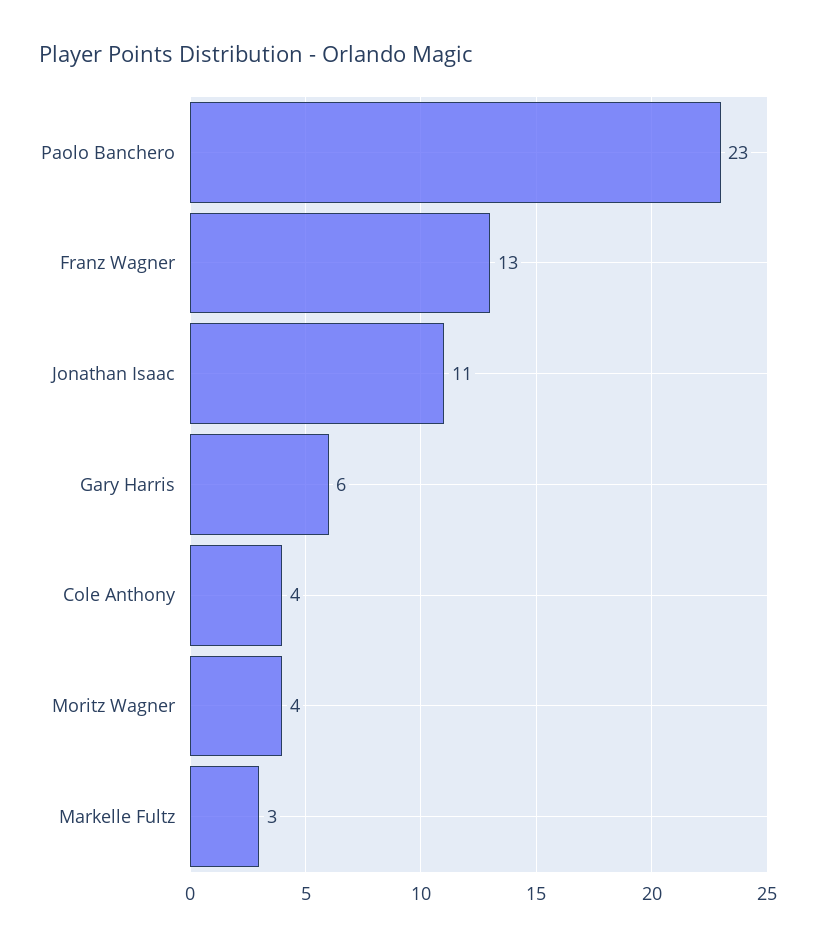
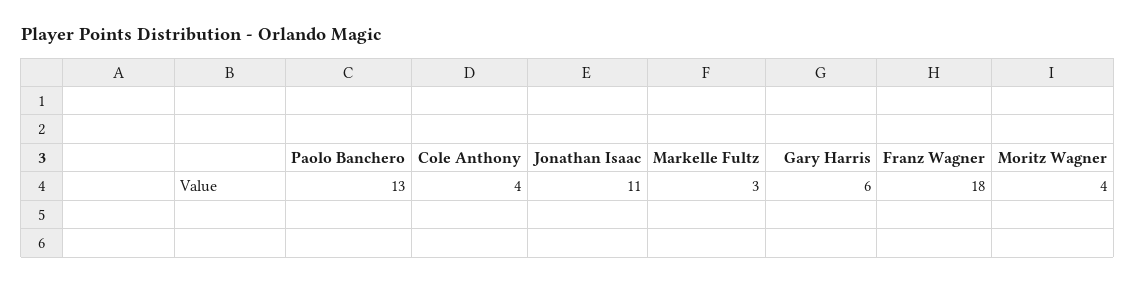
Paolo Banchero: 23 -> 13
Franz Wagner: 13 -> 18

